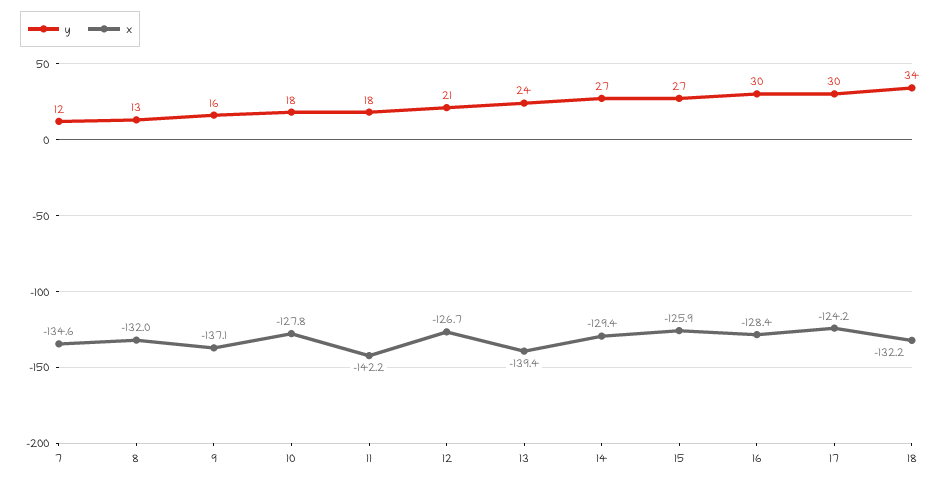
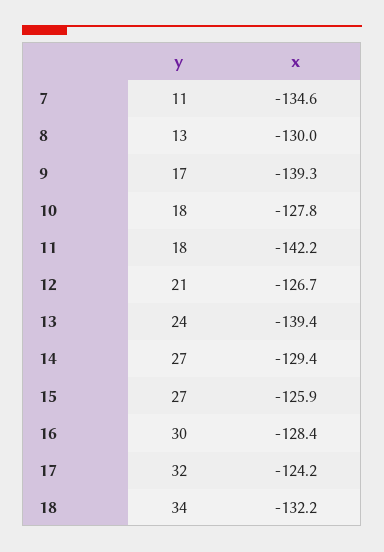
y, 7: 12 -> 11
x, 8: -132 -> -130
y, 9: 16 -> 17
x, 9: -137.1 -> -139.3
y, 17: 30 -> 32

